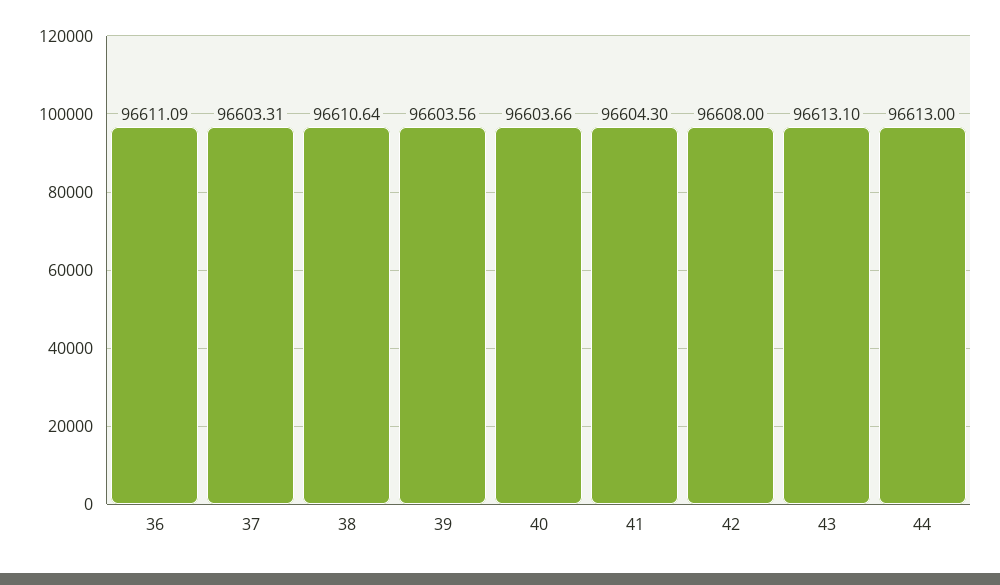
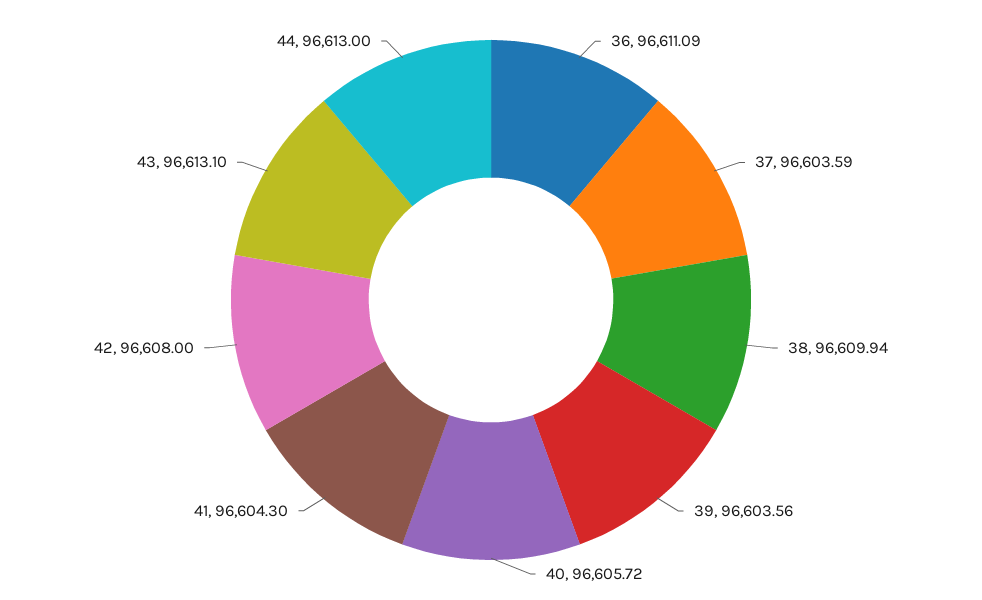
37: 96603.31 -> 96603.59
38: 96610.64 -> 96609.94
40: 96603.66 -> 96605.72

